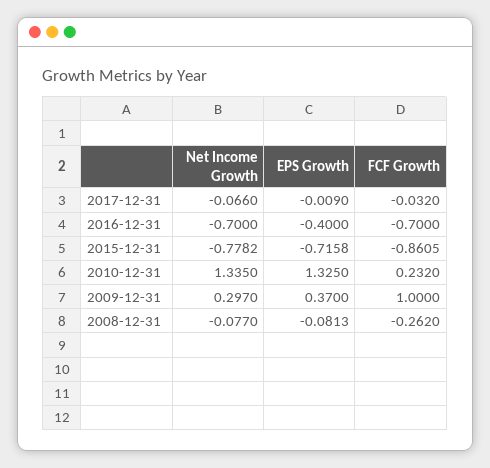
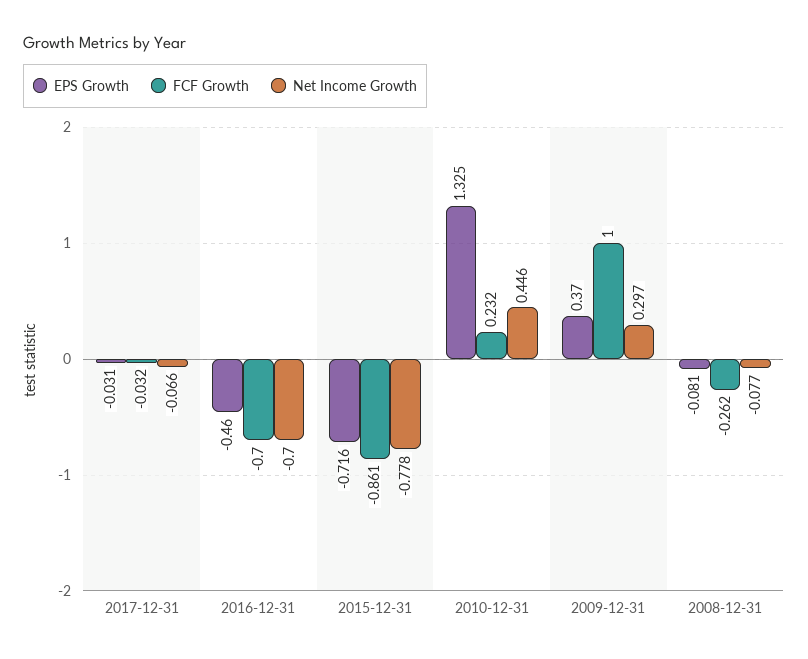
EPS Growth, 2017-12-31: -0.009 -> -0.031
EPS Growth, 2016-12-31: -0.4 -> -0.46
Net Income Growth, 2010-12-31: 1.335 -> 0.446

